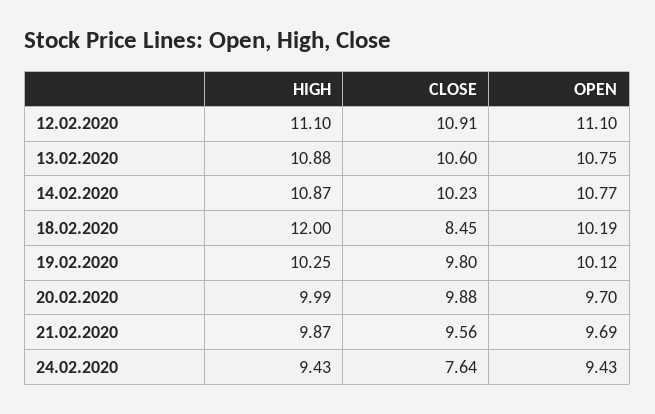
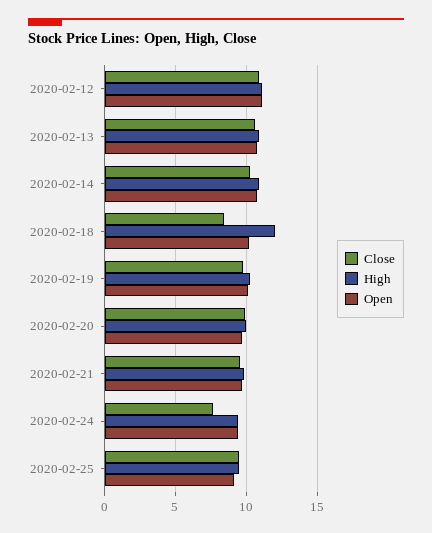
CLOSE, 2020-02-25: none -> 9.5
HIGH, 2020-02-25: none -> 9.5
OPEN, 2020-02-25: none -> 9

